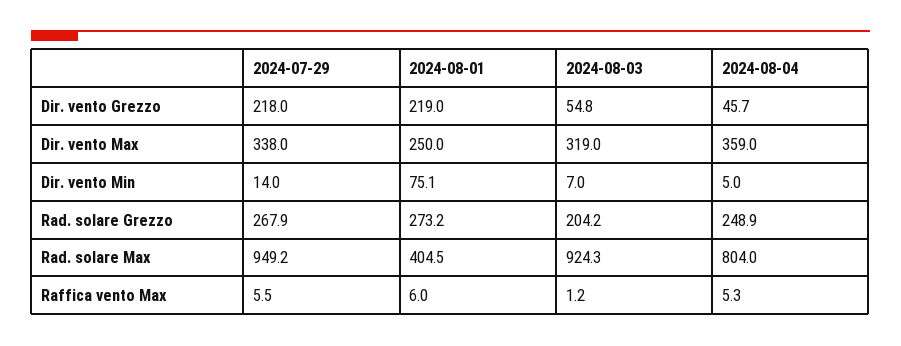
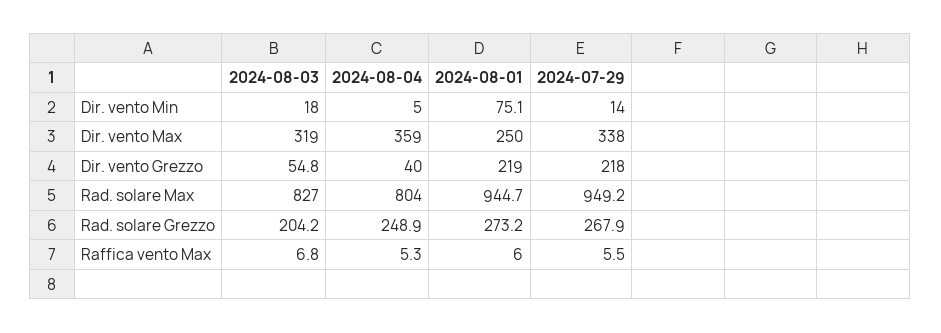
2024-08-04, Dir. vento Grezzo: 45.7 -> 40
2024-08-03, Dir. vento Min: 7 -> 18
2024-08-01, Rad. solare Max: 404.5 -> 944.7
2024-08-03, Rad. solare Max: 924.3 -> 827
2024-08-03, Raffica vento Max: 1.2 -> 6.8

